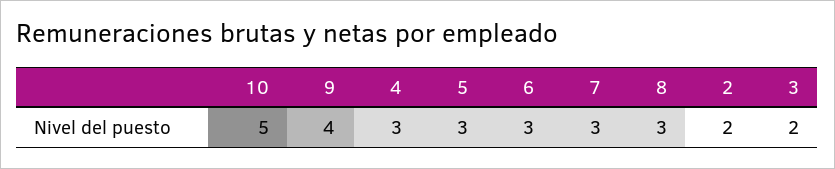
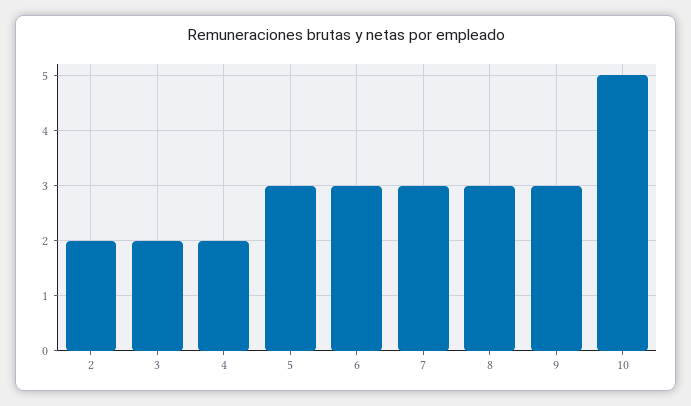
9: 4 -> 3
4: 3 -> 2

